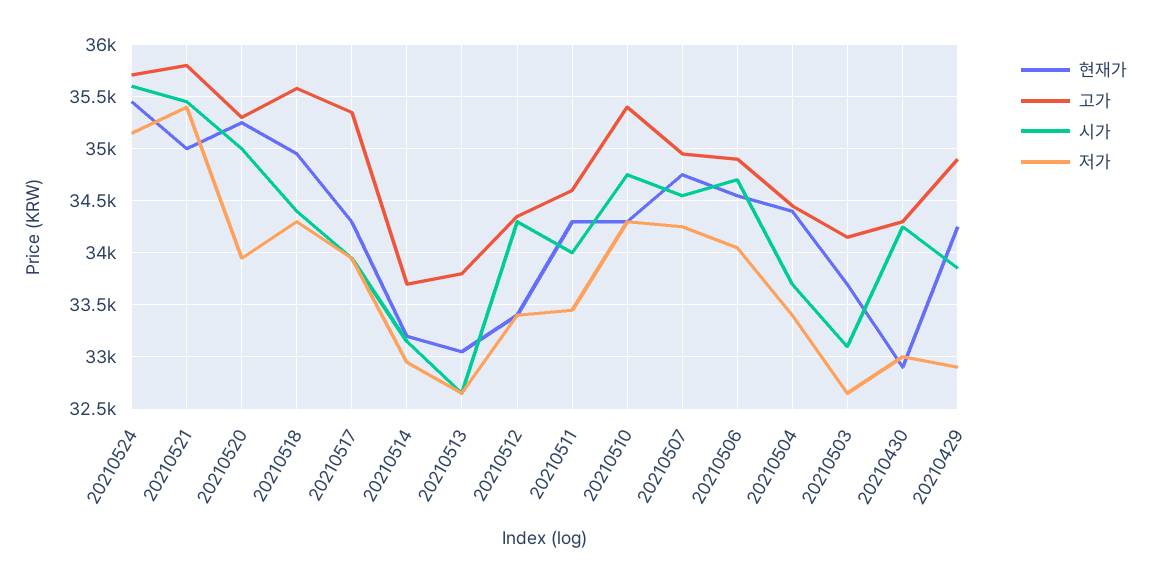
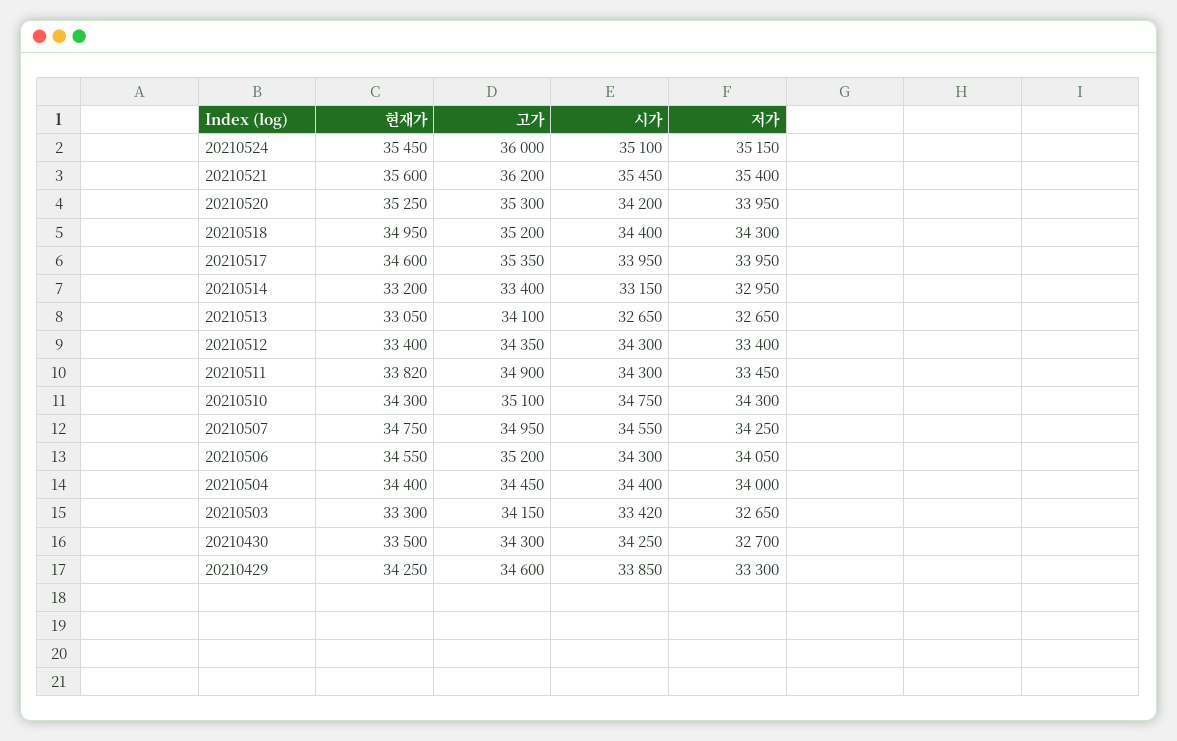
고가, 20210524: 35700 -> 36000
시가, 20210524: 35600 -> 35100
현재가, 20210521: 35000 -> 35600
고가, 20210521: 35800 -> 36200
시가, 20210520: 35000 -> 34200
고가, 20210518: 35600 -> 35200
현재가, 20210517: 34300 -> 34600
고가, 20210514: 33700 -> 33400
고가, 20210513: 33800 -> 34100
현재가, 20210511: 34300 -> 33820
고가, 20210511: 34600 -> 34900
시가, 20210511: 34000 -> 34300
고가, 20210510: 35400 -> 35100
고가, 20210506: 34900 -> 35200
시가, 20210506: 34700 -> 34300
시가, 20210504: 33700 -> 34400
저가, 20210504: 33400 -> 34000
현재가, 20210503: 33700 -> 33300
시가, 20210503: 33100 -> 33420
현재가, 20210430: 32900 -> 33500
저가, 20210430: 33000 -> 32700
고가, 20210429: 34900 -> 34600
저가, 20210429: 32900 -> 33300

